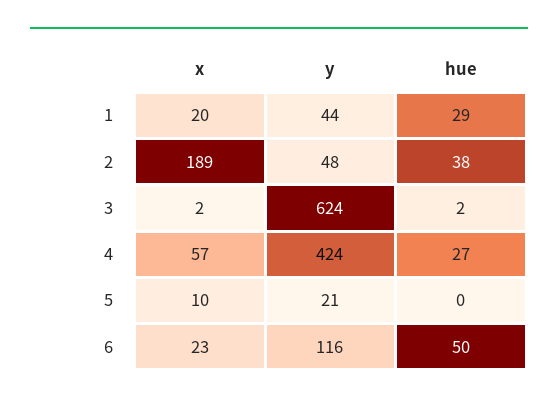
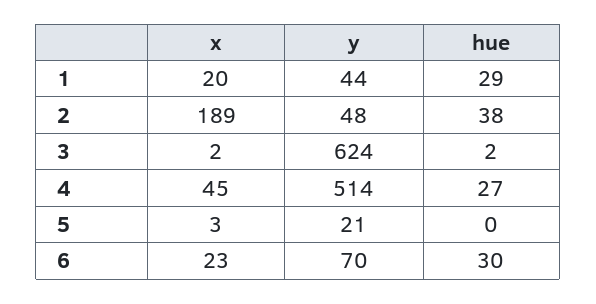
x, 4: 57 -> 45
y, 4: 424 -> 514
x, 5: 10 -> 3
y, 6: 116 -> 70
hue, 6: 50 -> 30

